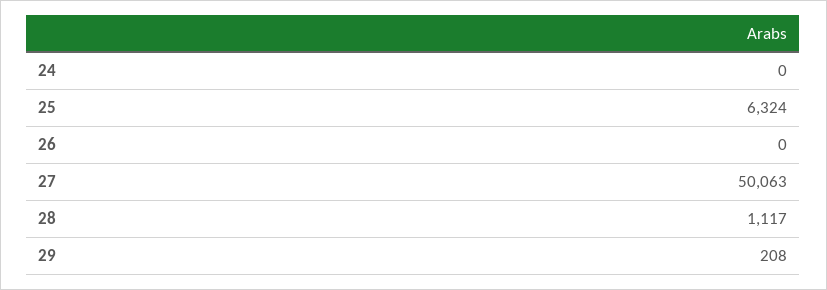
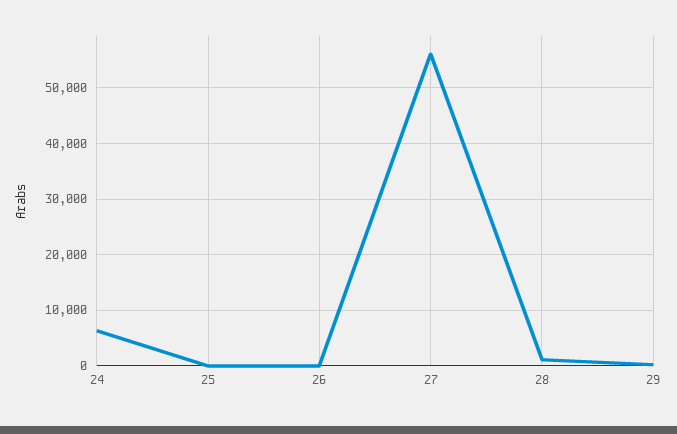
24: 0 -> 6000
25: 6324 -> 0
27: 50063 -> 56000

